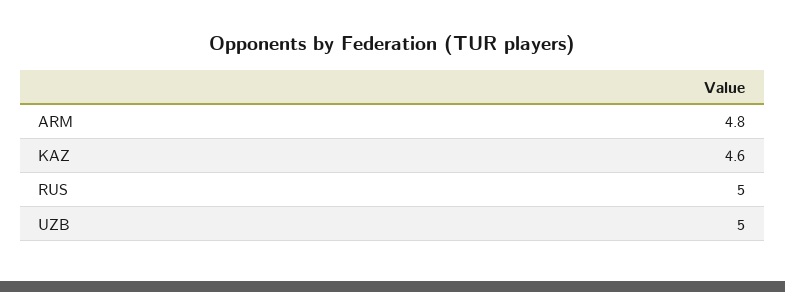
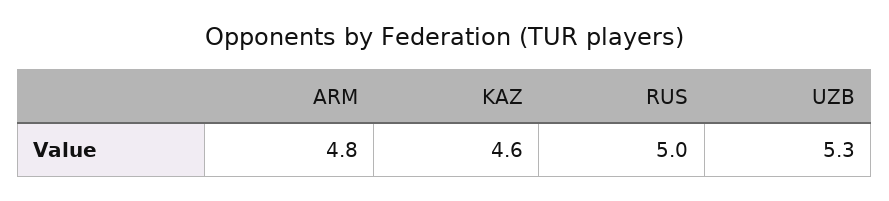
UZB: 5 -> 5.3

